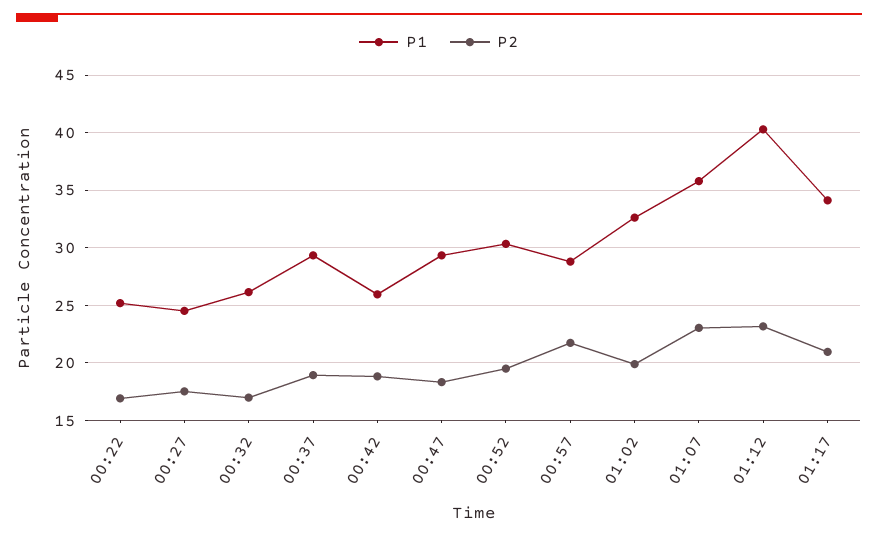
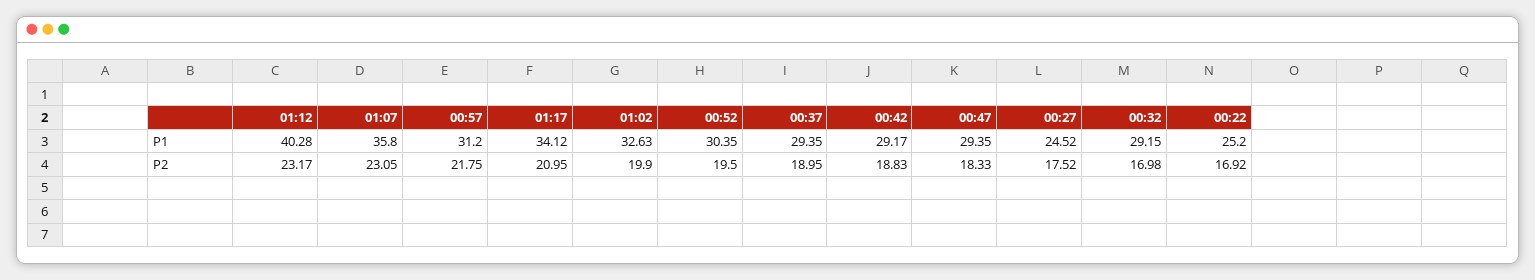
P1, 00:32: 26 -> 29.15
P1, 00:42: 26 -> 29.17
P1, 00:57: 29 -> 31.2

